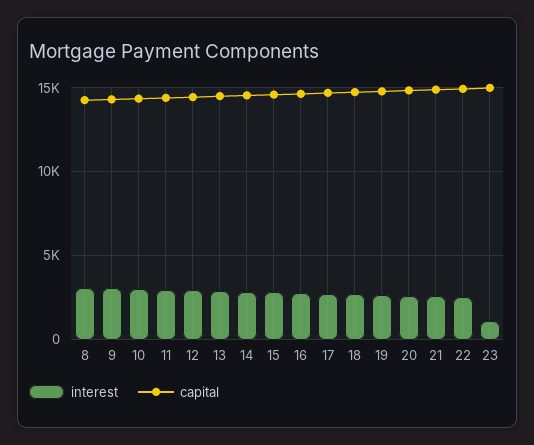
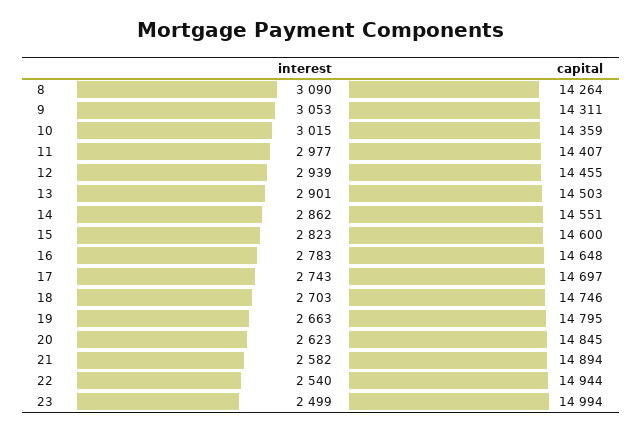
interest, 23: 1000 -> 2499

